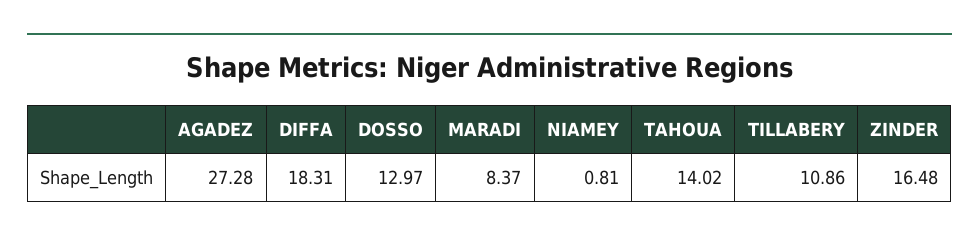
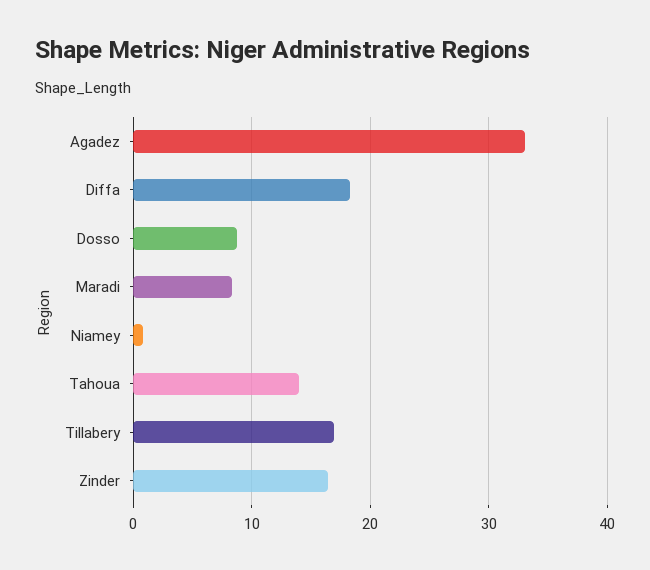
AGADEZ: 27.28 -> 33
DOSSO: 12.97 -> 9
TILLABERY: 10.86 -> 17

